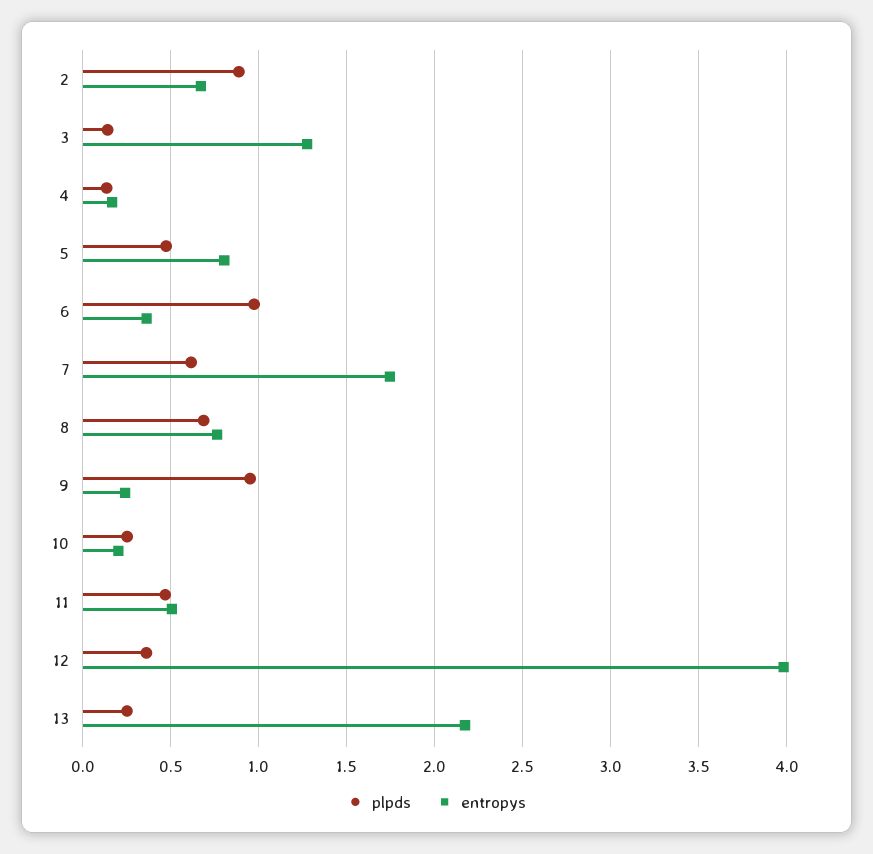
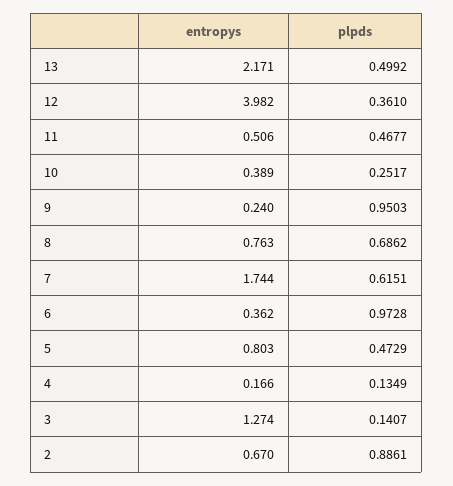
entropys, 10: 0.2 -> 0.389
plpds, 13: 0.25 -> 0.4992

